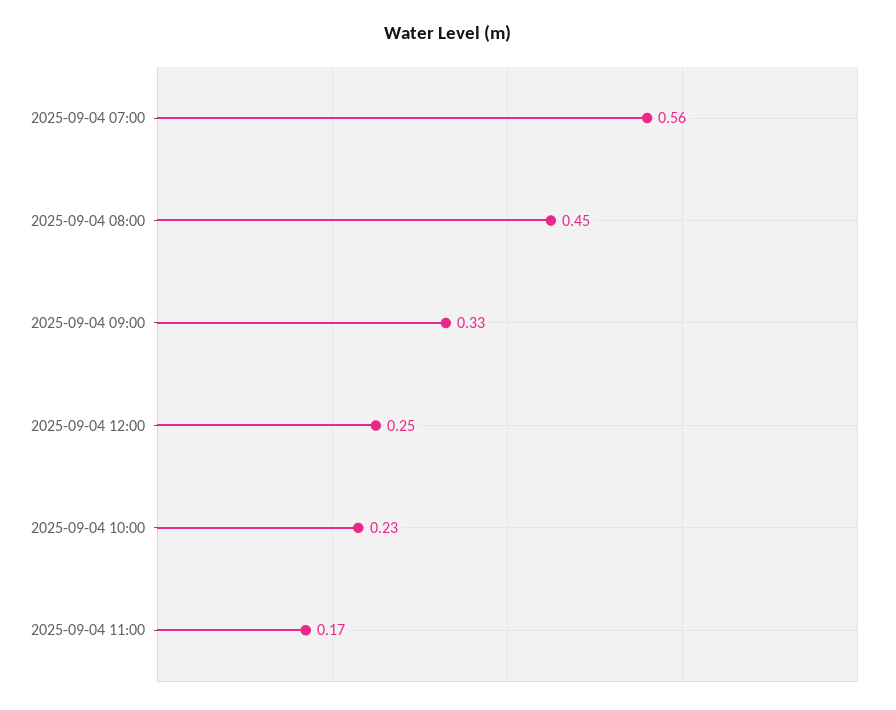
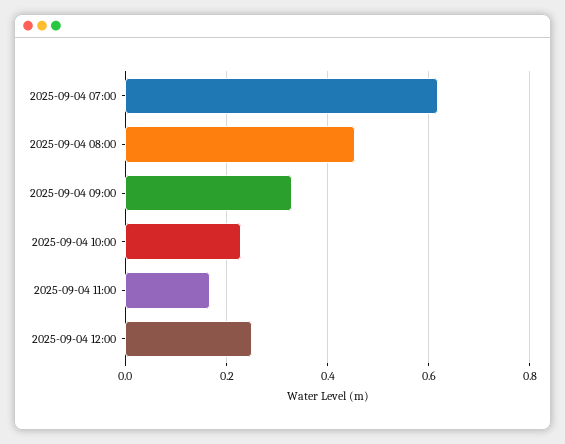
2025-09-04 07:00: 0.56 -> 0.62

